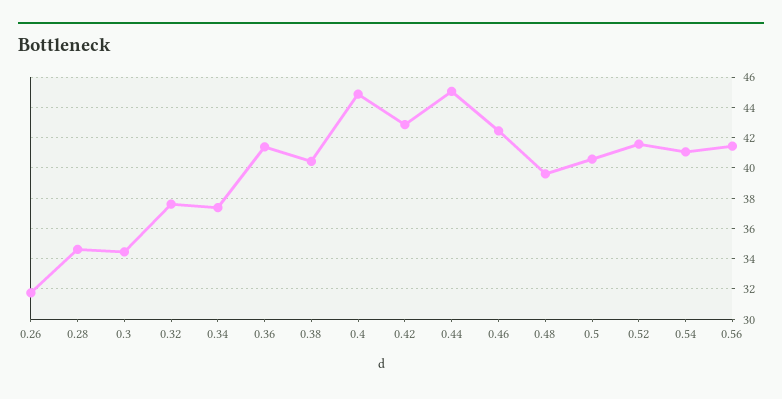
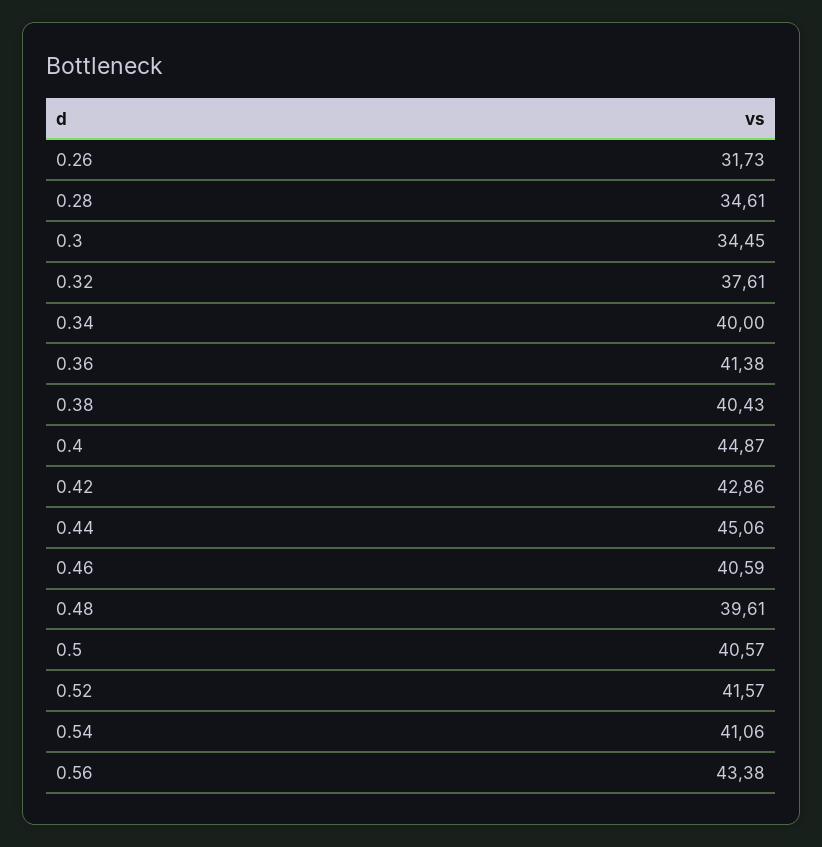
0.34: 37.5 -> 40
0.46: 42.5 -> 40.59
0.56: 41.5 -> 43.38

